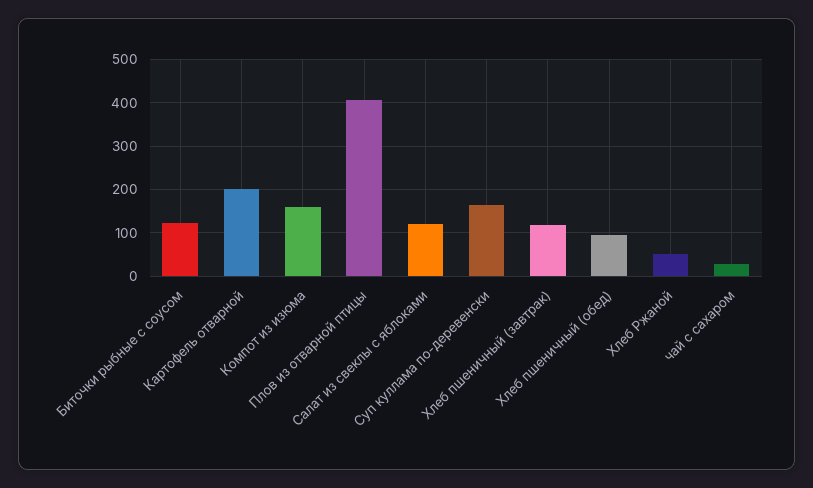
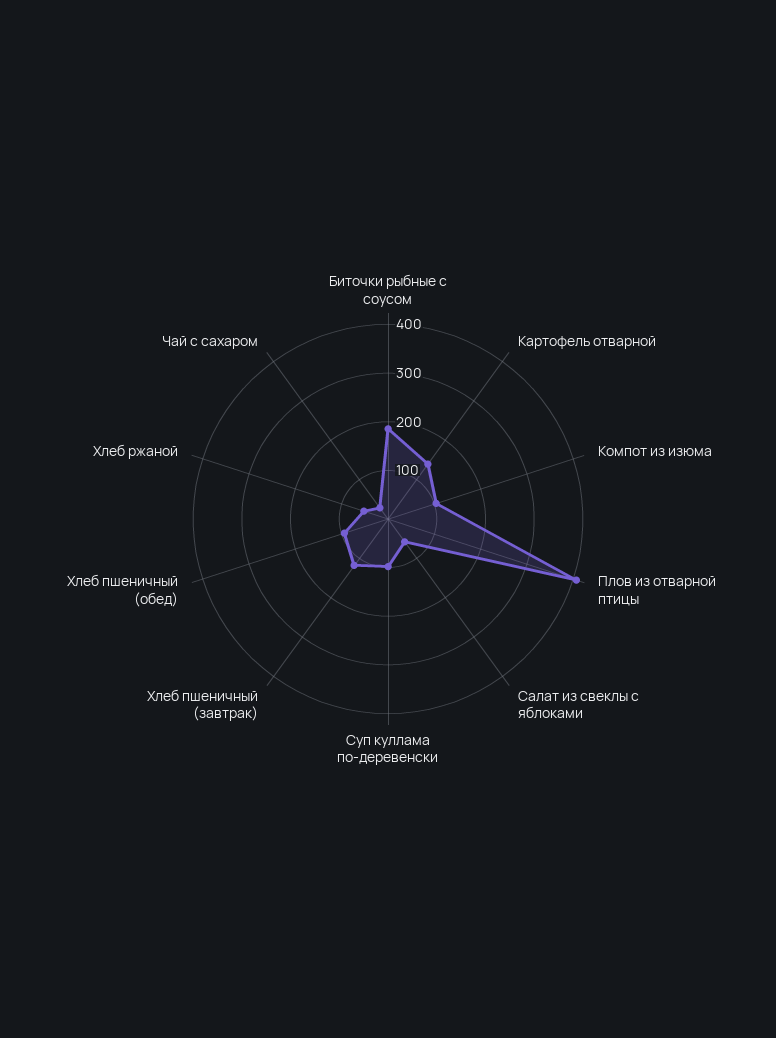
Биточки рыбные с соусом: 120 -> 180
Картофель отварной: 200 -> 140
Компот из изюма: 160 -> 100
Салат из свеклы с яблоками: 120 -> 60
Суп куллама по-деревенски: 160 -> 100

